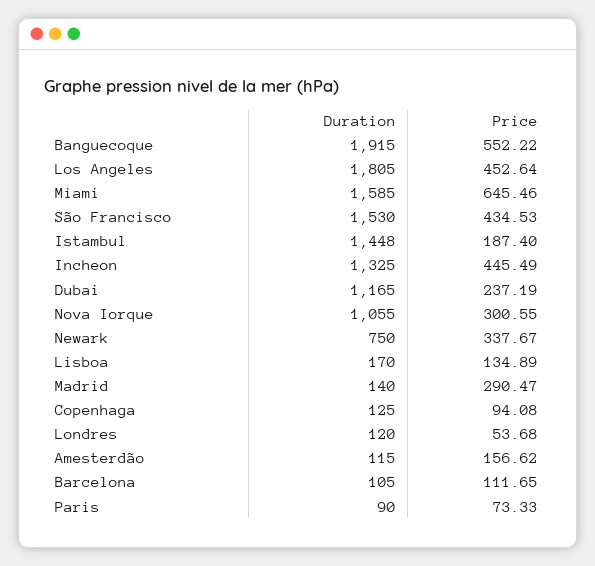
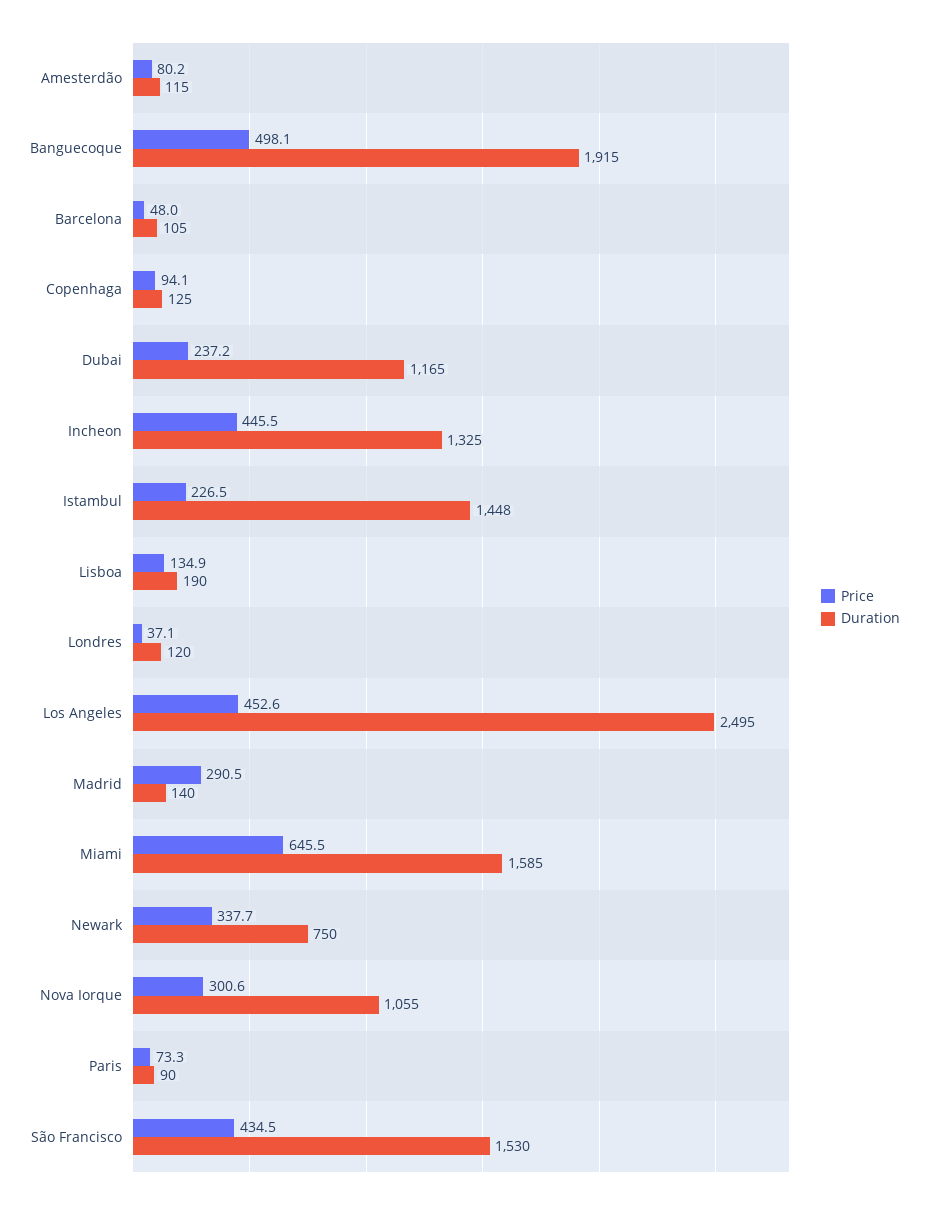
Price, Banguecoque: 552.22 -> 498.1
Duration, Los Angeles: 1805 -> 2495
Price, Istambul: 187.4 -> 226.5
Duration, Lisboa: 170 -> 190
Price, Londres: 53.68 -> 37.1
Price, Amesterdão: 156.62 -> 80.2
Price, Barcelona: 111.65 -> 48

